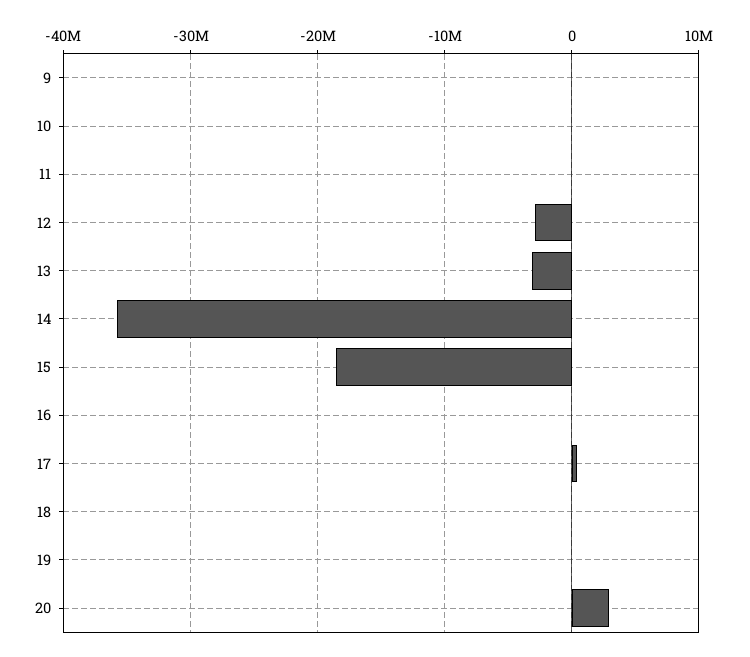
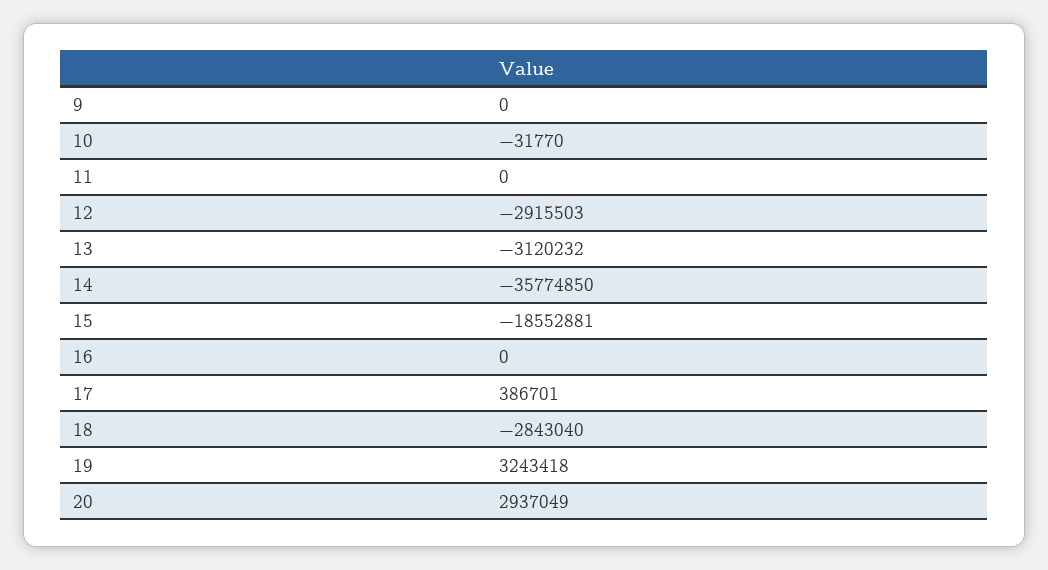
18: 0 -> -2843040
19: 0 -> 3243418

